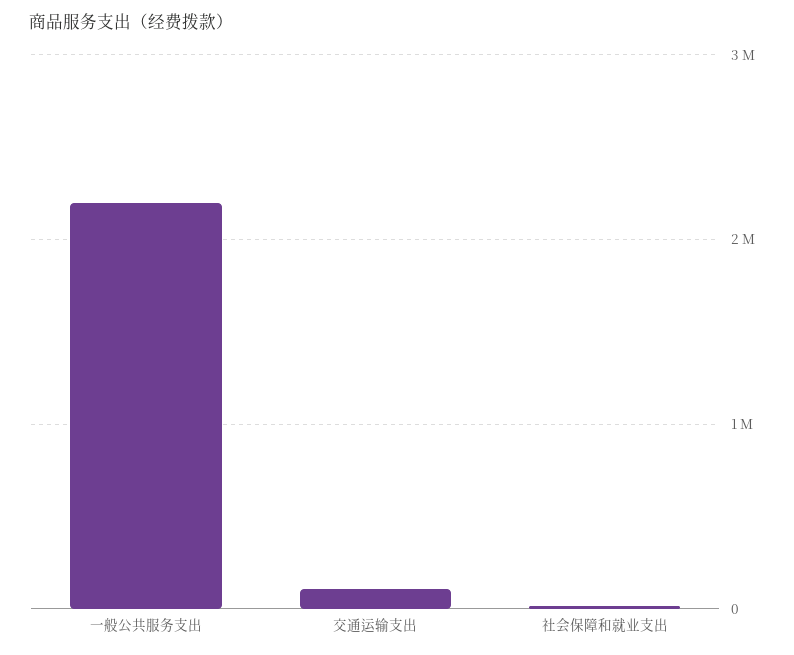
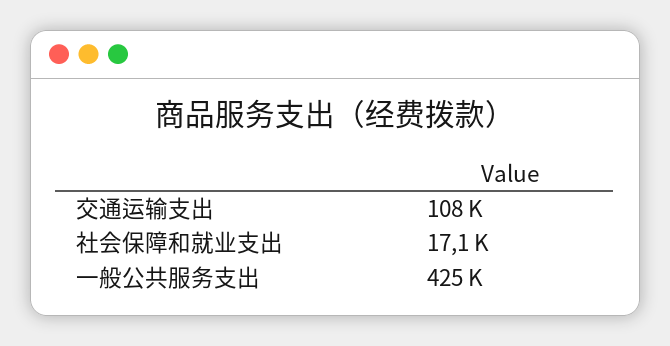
一般公共服务支出: 2200000 -> 425000

